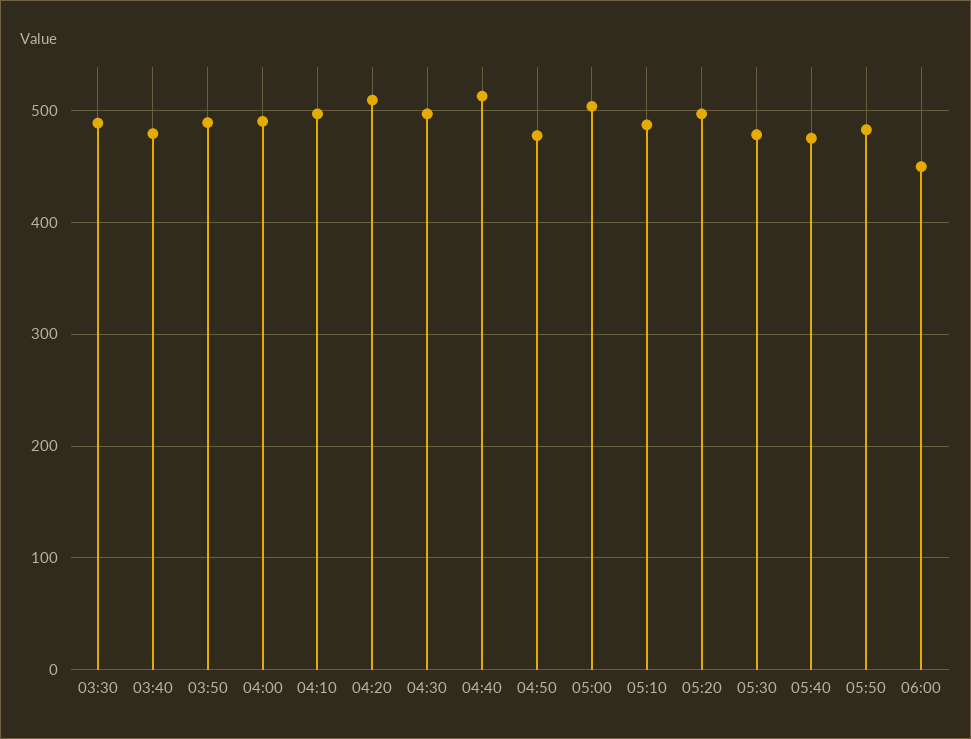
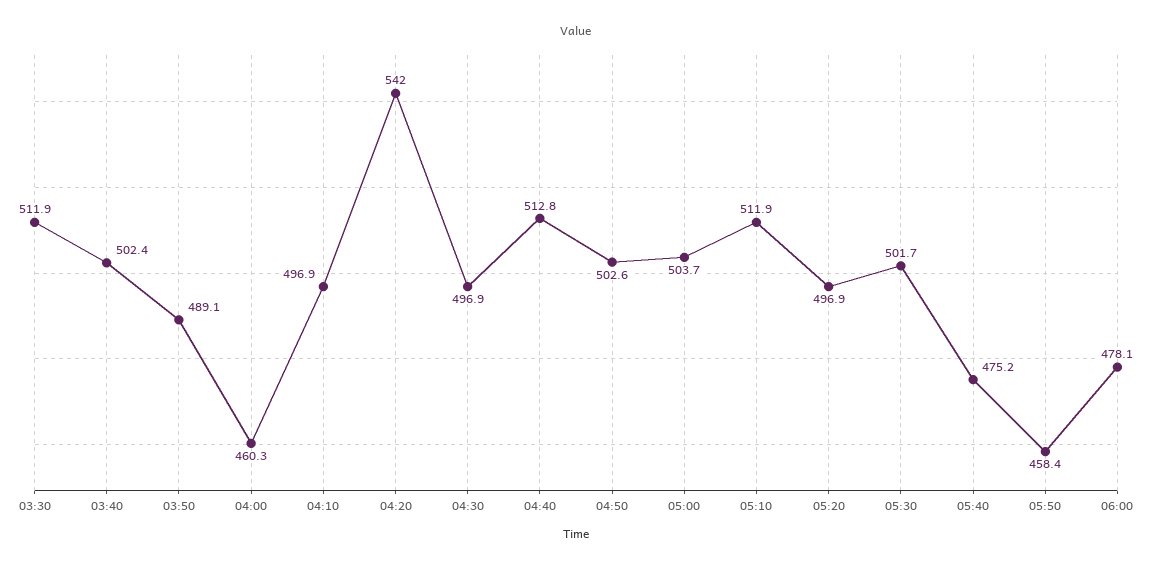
03:30: 490 -> 511.9
03:40: 480 -> 502.4
04:00: 490 -> 460.3
04:20: 510 -> 542
04:50: 480 -> 502.6
05:10: 490 -> 511.9
05:30: 480 -> 501.7
05:50: 480 -> 458.4
06:00: 450 -> 478.1

